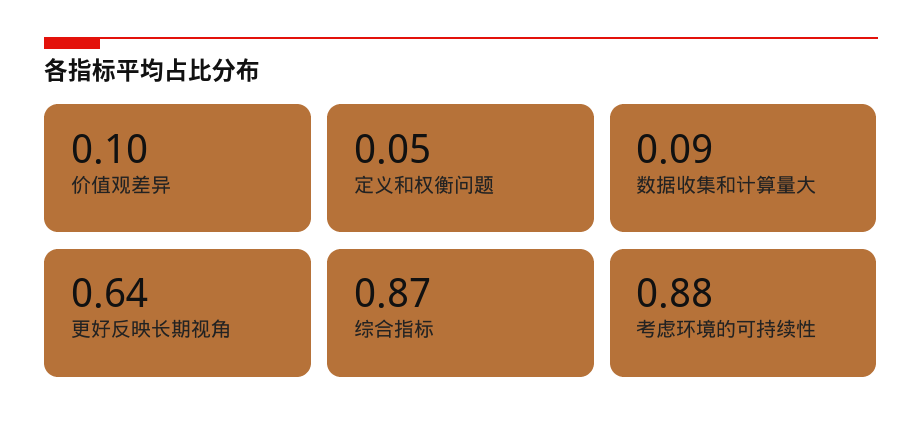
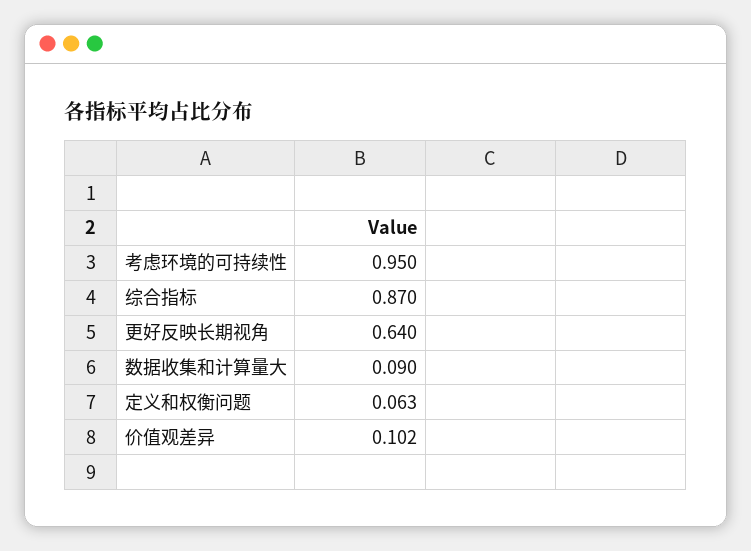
价值观差异: 0.1 -> 0.102
定义和权衡问题: 0.05 -> 0.063
考虑环境的可持续性: 0.88 -> 0.95

